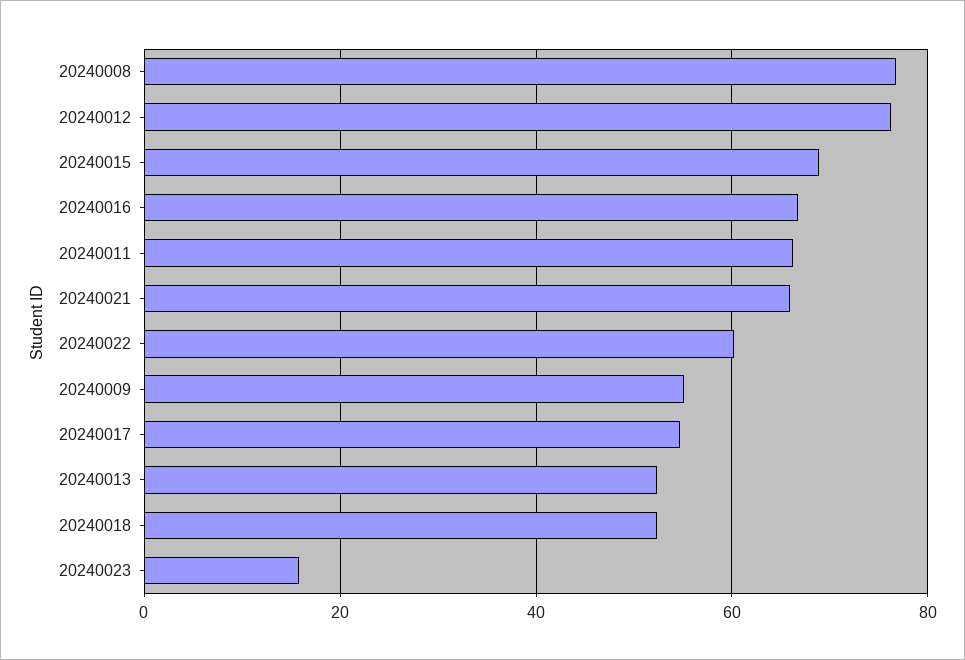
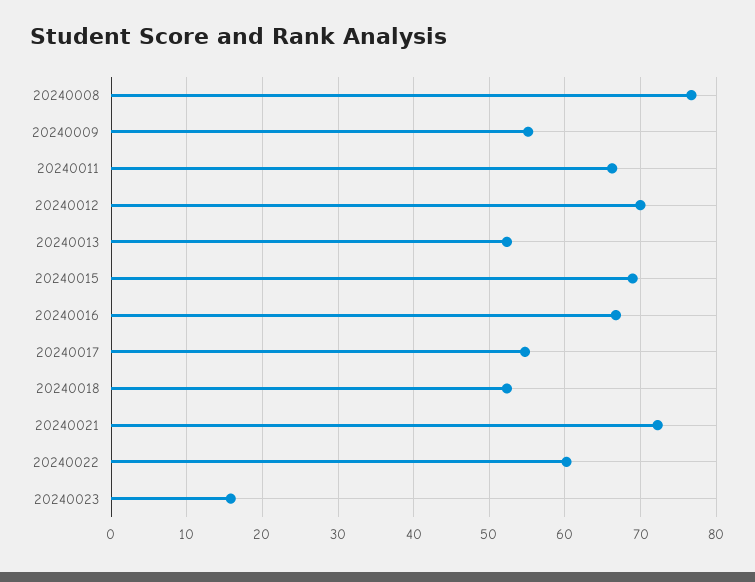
20240012: 76 -> 70
20240021: 66 -> 72

